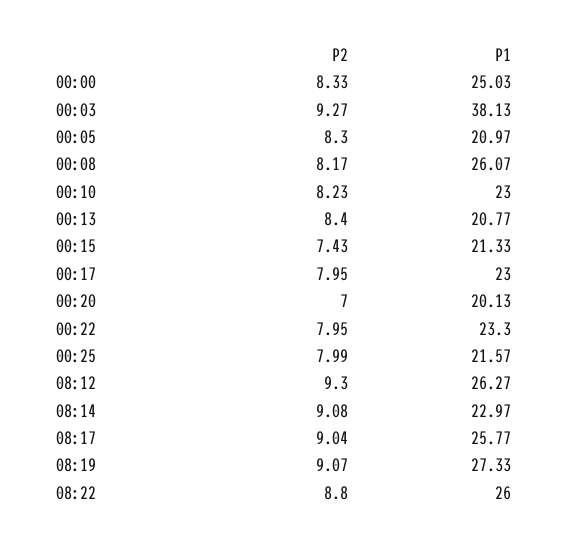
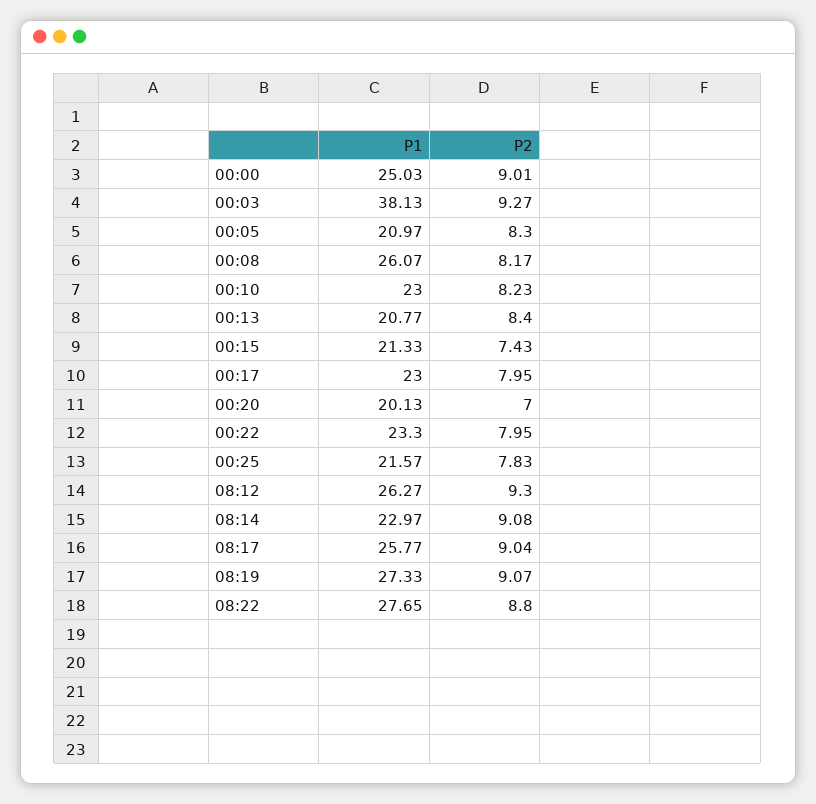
P2, 00:00: 8.33 -> 9.01
P2, 00:25: 7.99 -> 7.83
P1, 08:22: 26 -> 27.65

